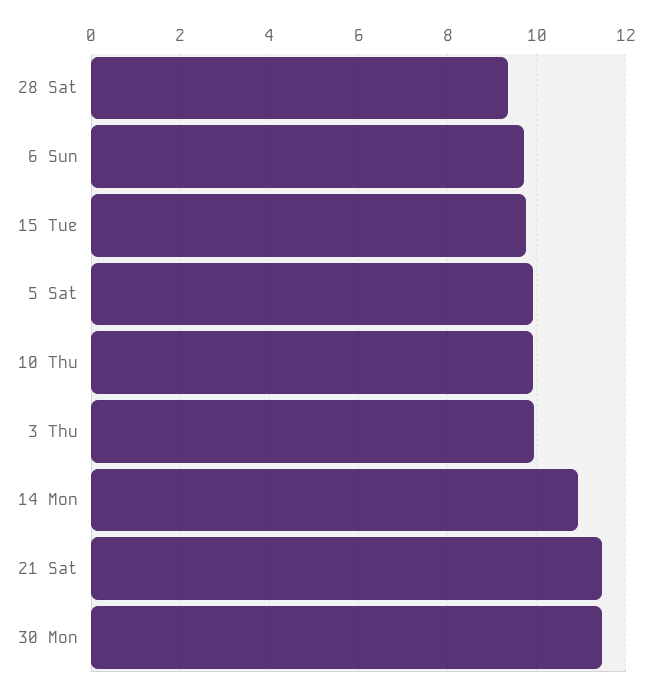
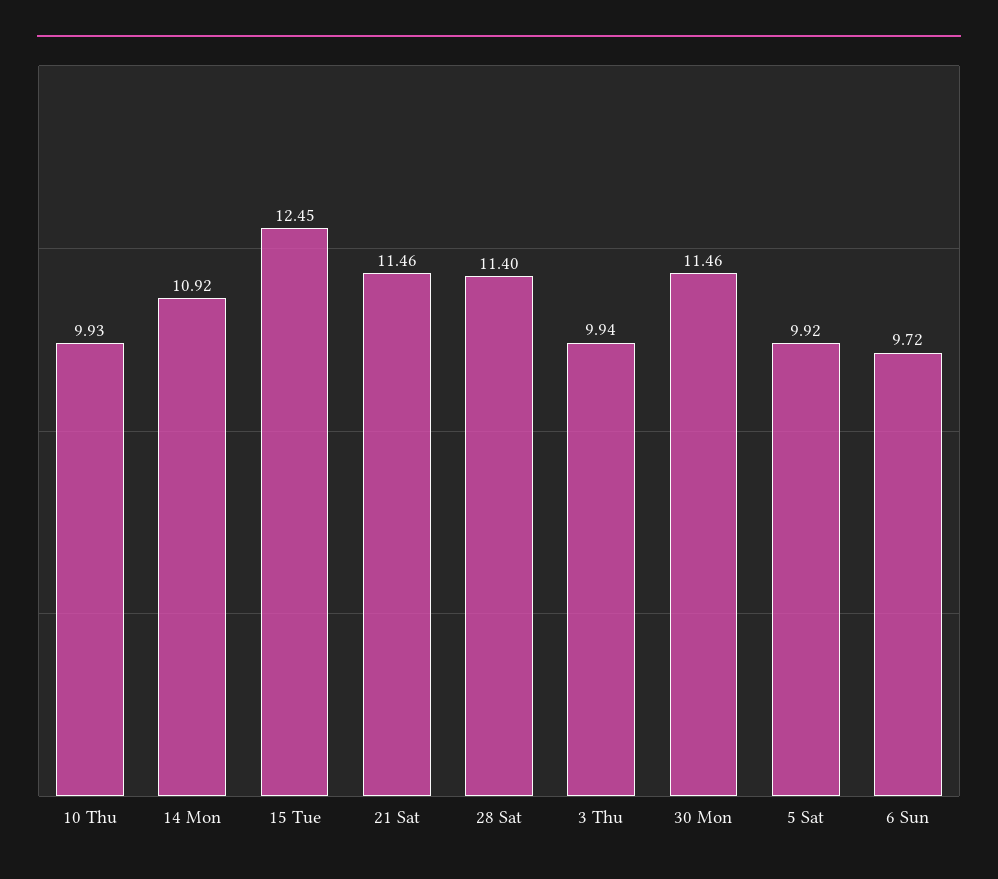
28 Sat: 9.4 -> 11.4
15 Tue: 9.8 -> 12.45

